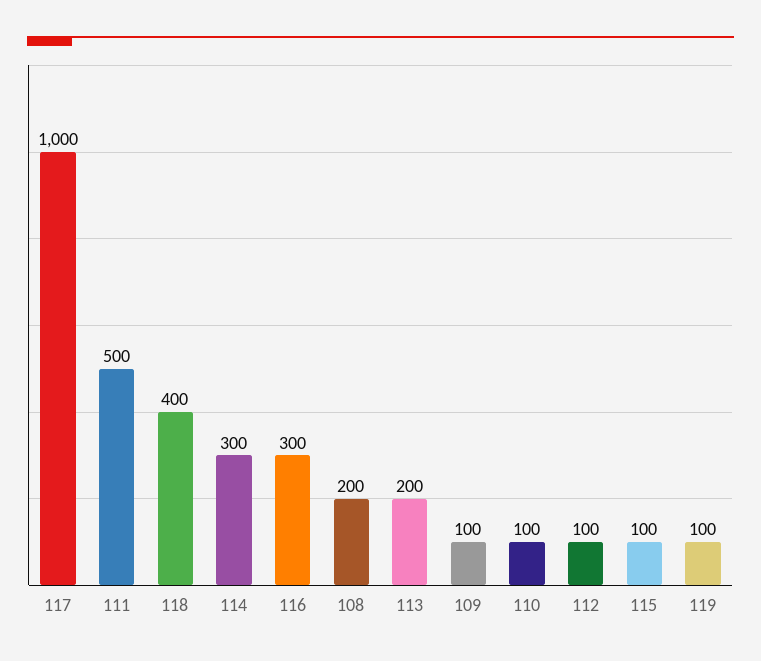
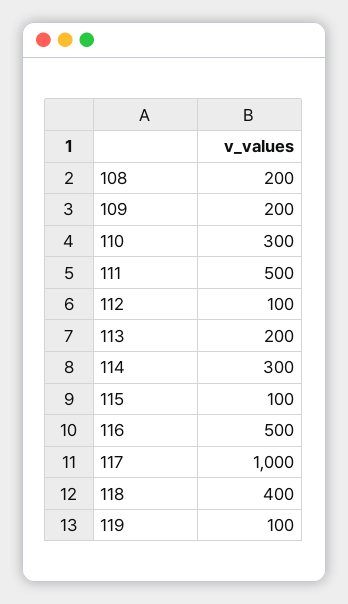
116: 300 -> 500
109: 100 -> 200
110: 100 -> 300

